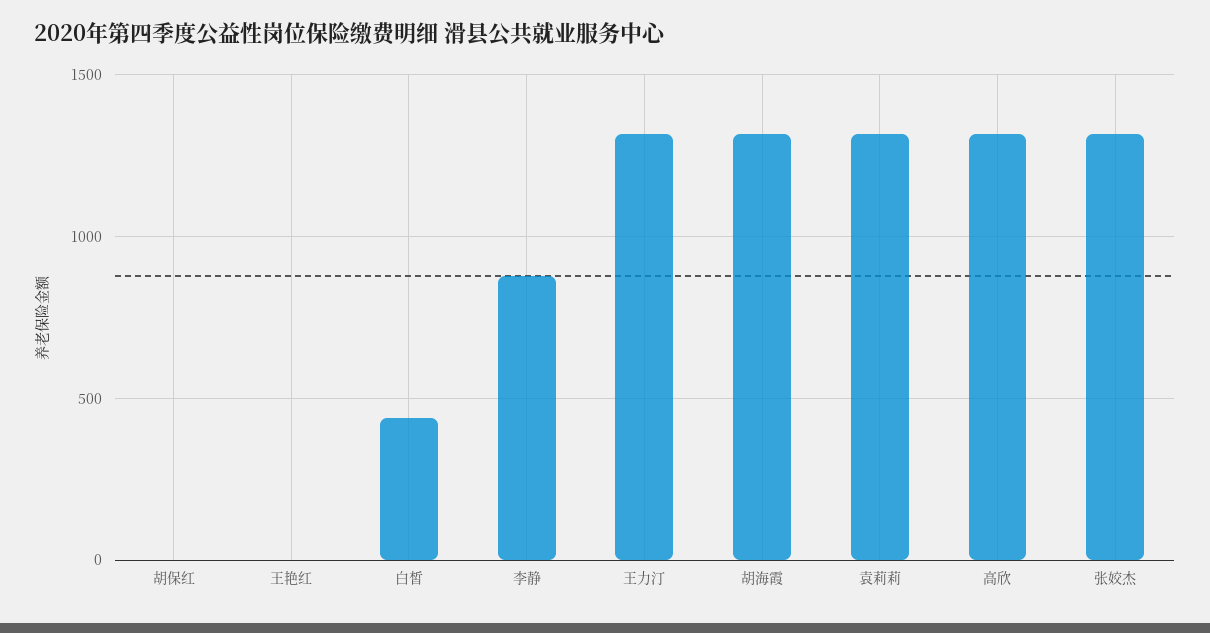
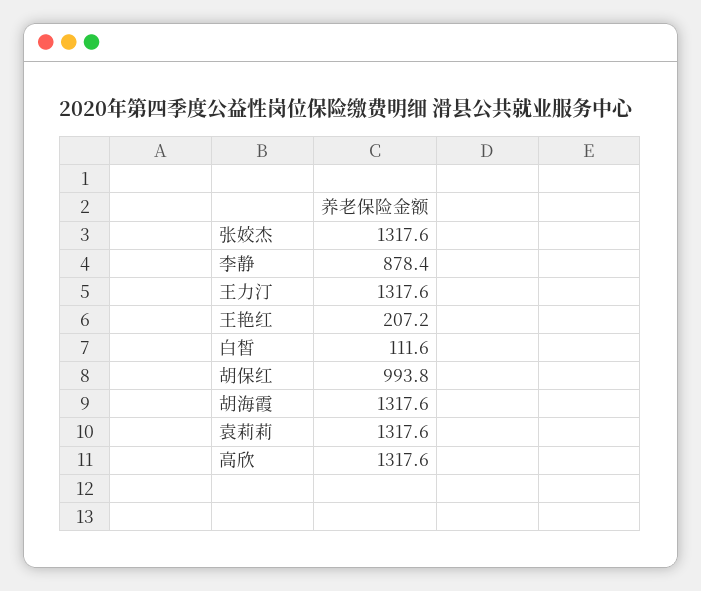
胡保红: 0 -> 993.8
王艳红: 0 -> 207.2
白皙: 450 -> 111.6

